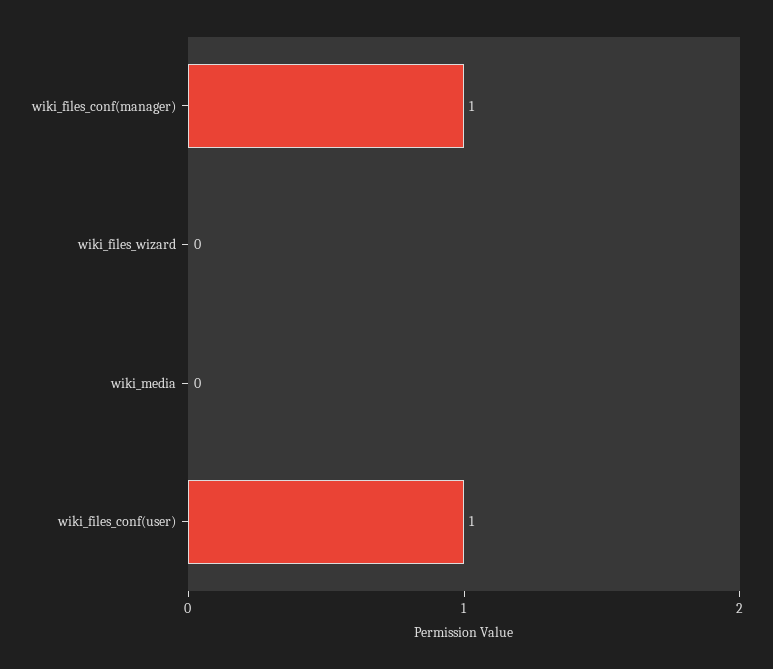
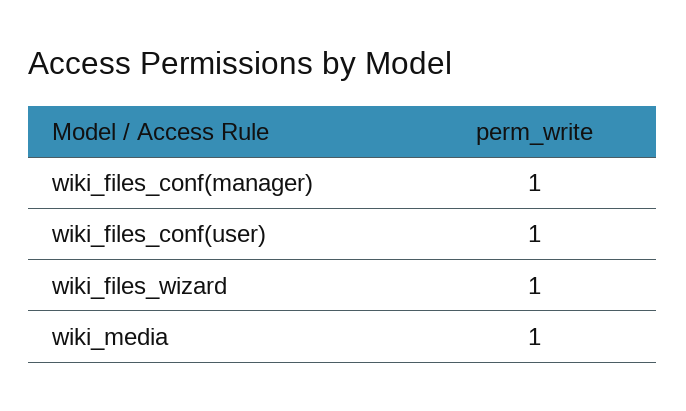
wiki_files_wizard: 0 -> 1
wiki_media: 0 -> 1

